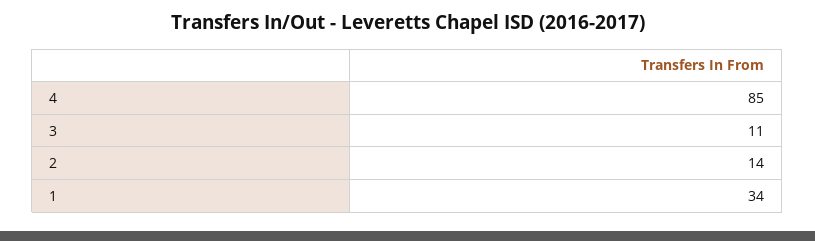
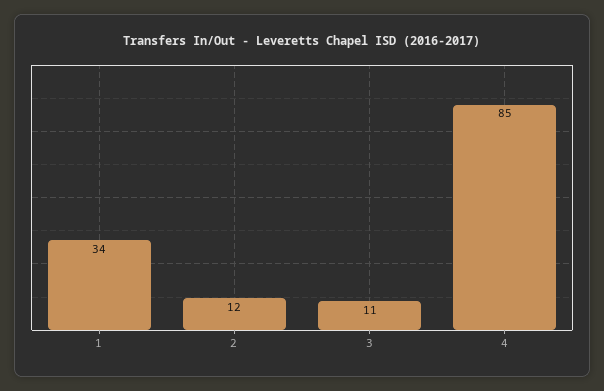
2: 14 -> 12

